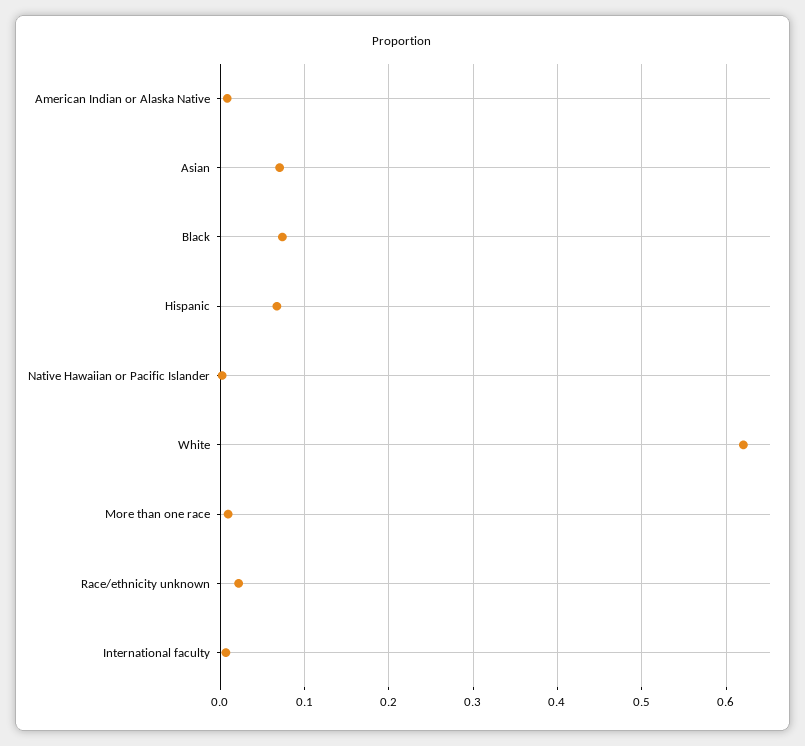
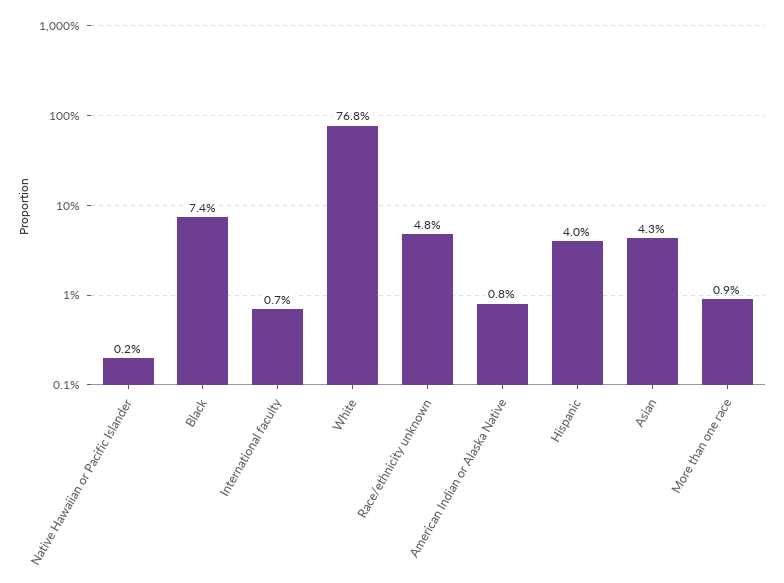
Asian: 0.07 -> 0.043
Hispanic: 0.07 -> 0.04
White: 0.62 -> 0.768
Race/ethnicity unknown: 0.02 -> 0.048

